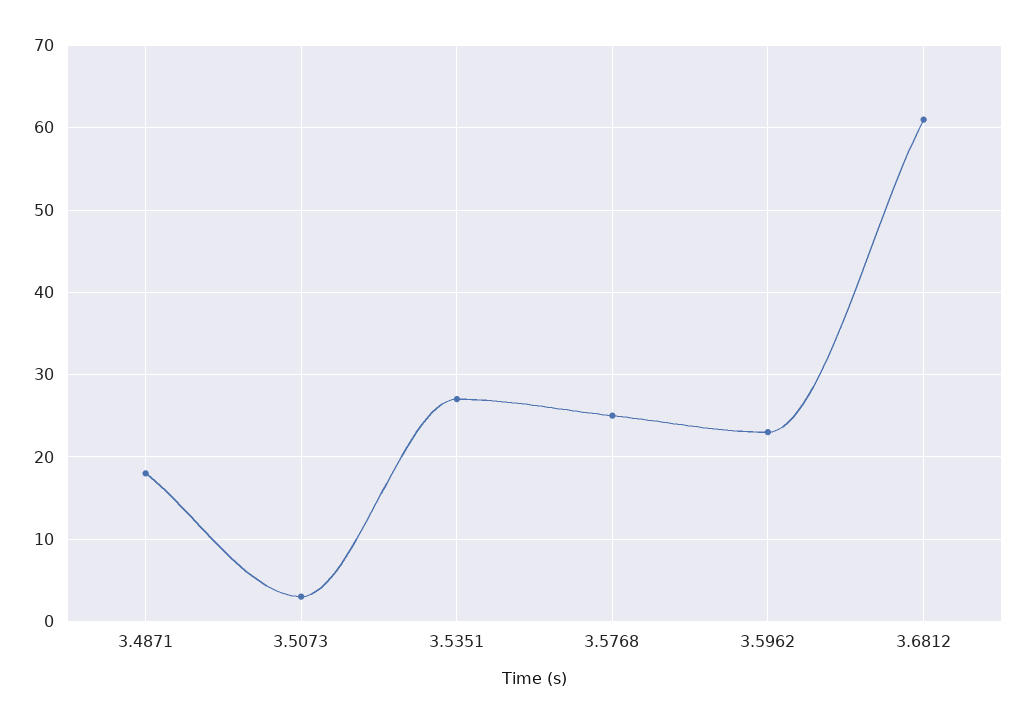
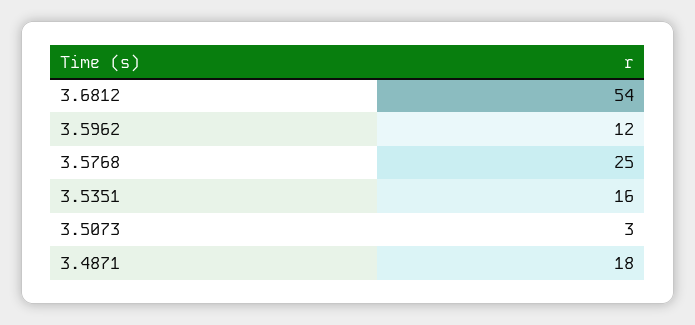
3.5351: 27 -> 16
3.5962: 23 -> 12
3.6812: 61 -> 54

